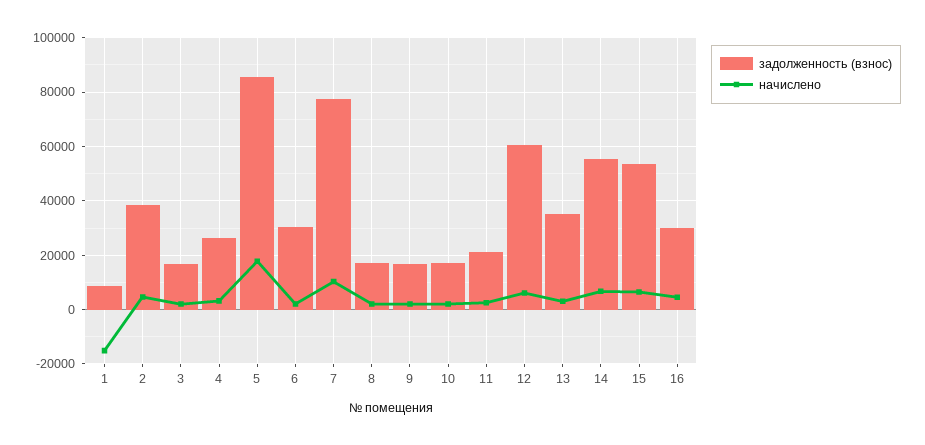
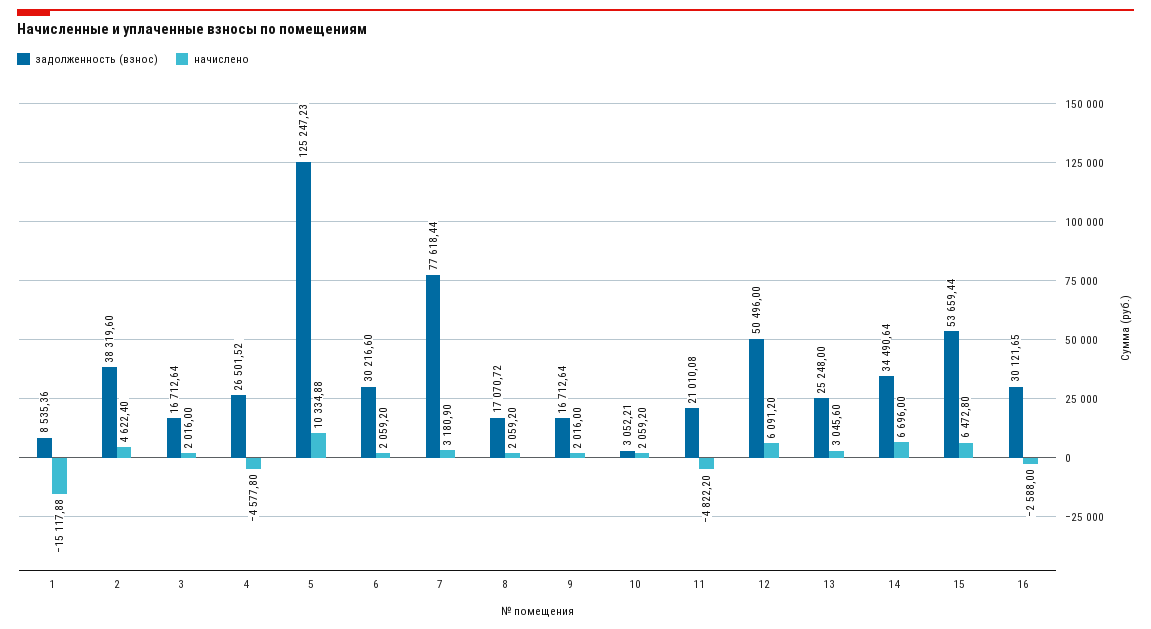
начислено, 4: 2500 -> -4577.8
задолженность (взнос), 5: 85000 -> 125247.23
начислено, 5: 17500 -> 10334.88
начислено, 7: 10000 -> 3180.9
задолженность (взнос), 10: 17500 -> 3052.21
начислено, 11: 2500 -> -4822.2
задолженность (взнос), 12: 60000 -> 50496
задолженность (взнос), 13: 35000 -> 25248
задолженность (взнос), 14: 55000 -> 34490.64
начислено, 16: 5000 -> -2588

